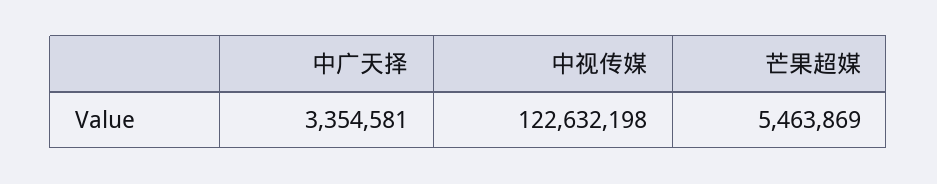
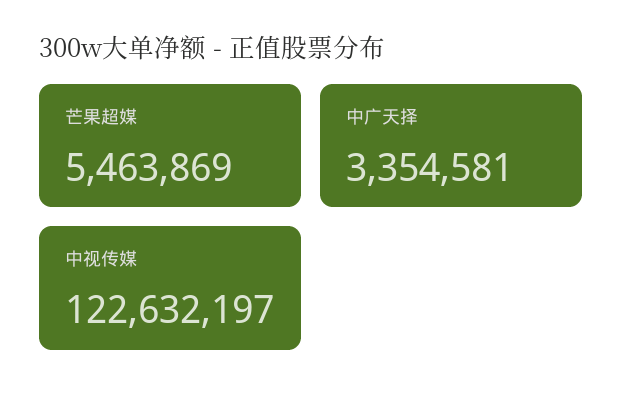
中视传媒: 122632198 -> 122632197

